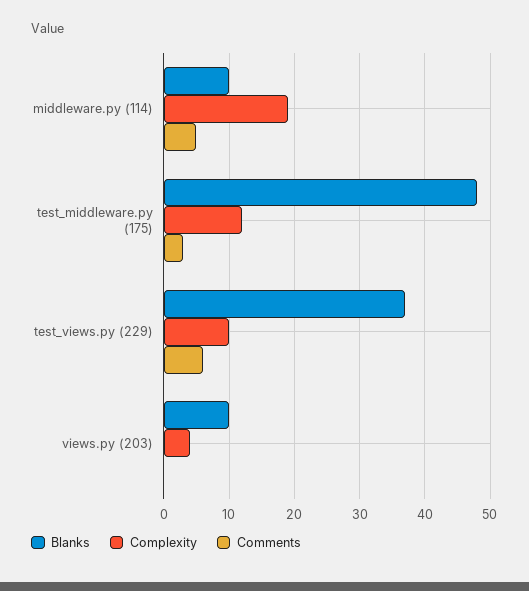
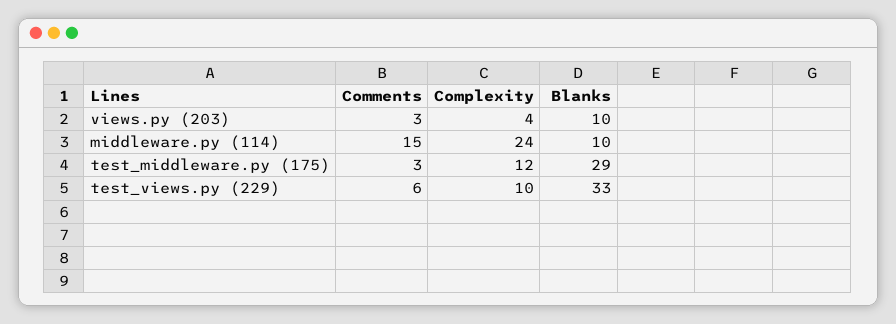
Complexity, middleware.py (114): 19 -> 24
Comments, middleware.py (114): 5 -> 15
Blanks, test_middleware.py (175): 48 -> 29
Blanks, test_views.py (229): 37 -> 33
Comments, views.py (203): 0 -> 3

